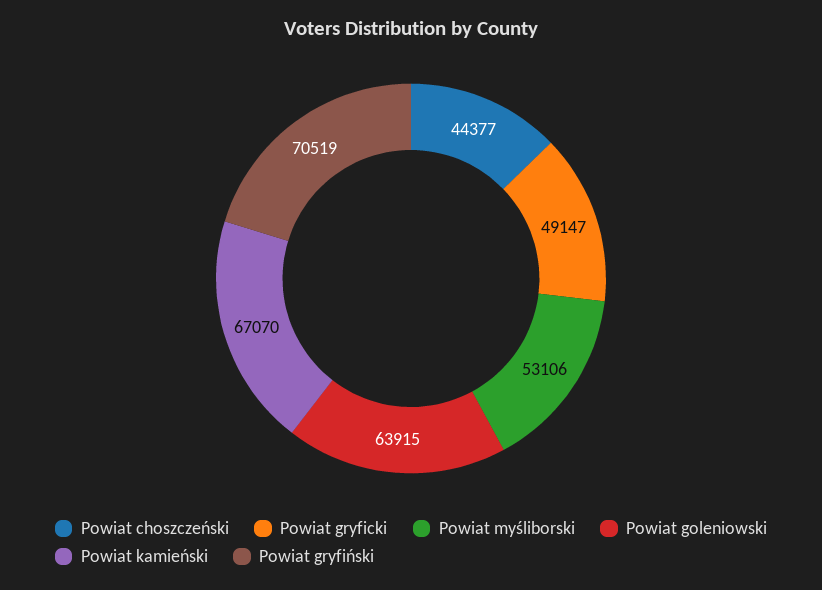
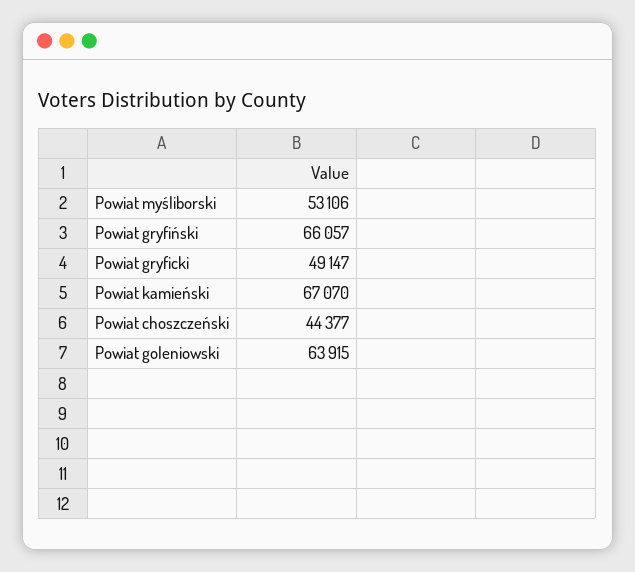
Powiat gryfiński: 70519 -> 66057

